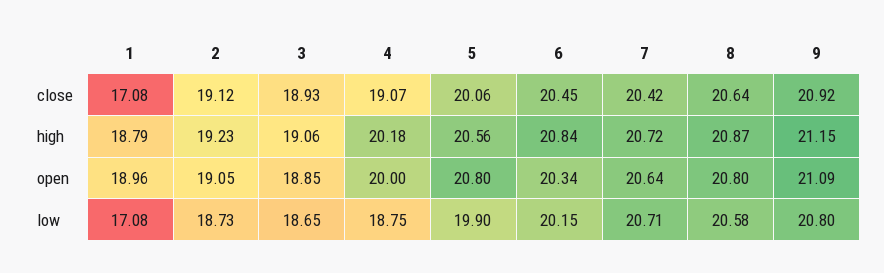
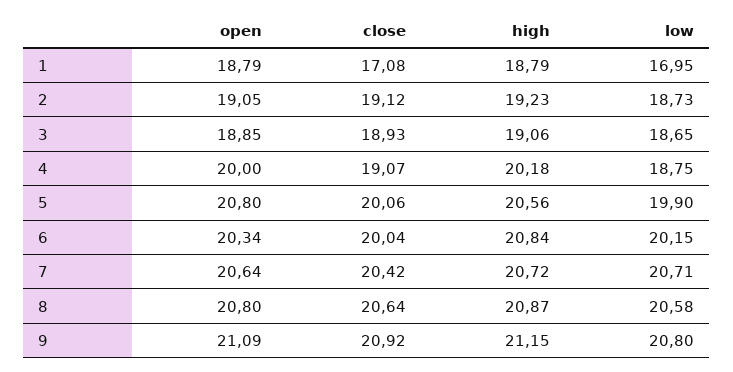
6, close: 20.45 -> 20.04
1, open: 18.96 -> 18.79
1, low: 17.08 -> 16.95

